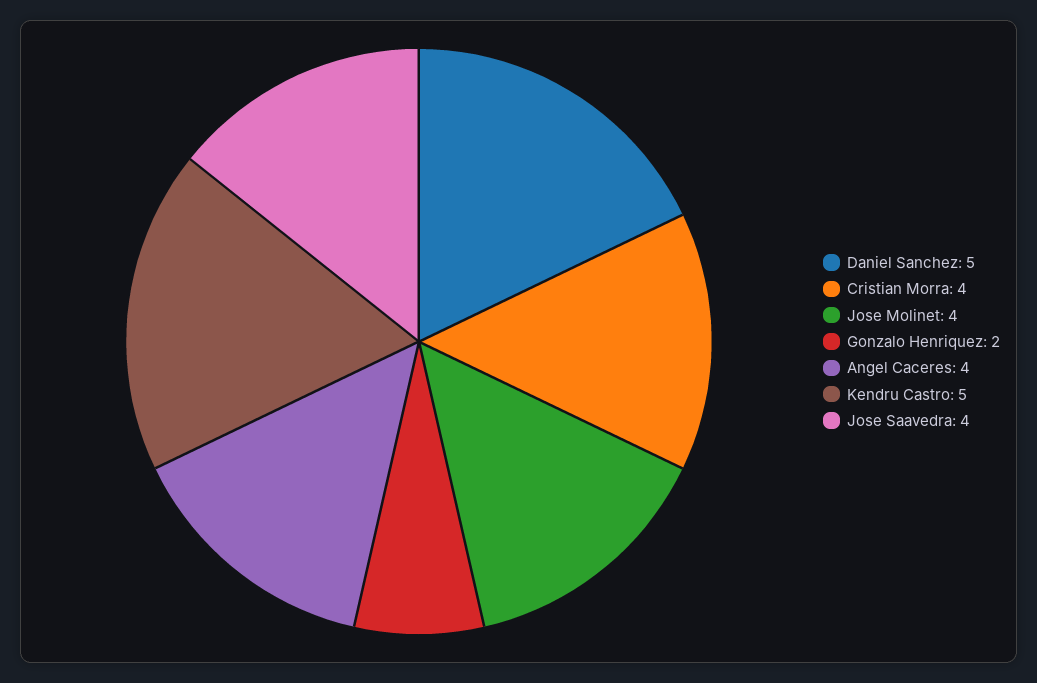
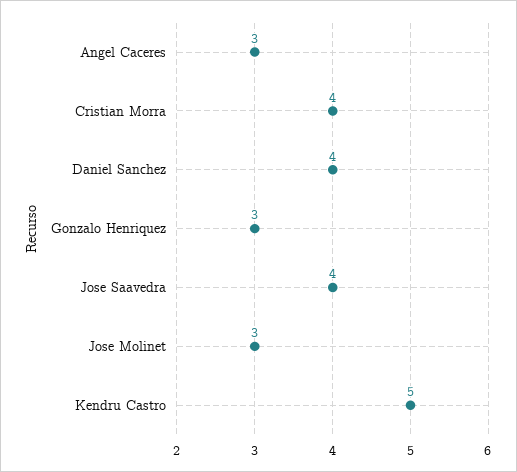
Daniel Sanchez: 5 -> 4
Jose Molinet: 4 -> 3
Gonzalo Henriquez: 2 -> 3
Angel Caceres: 4 -> 3

